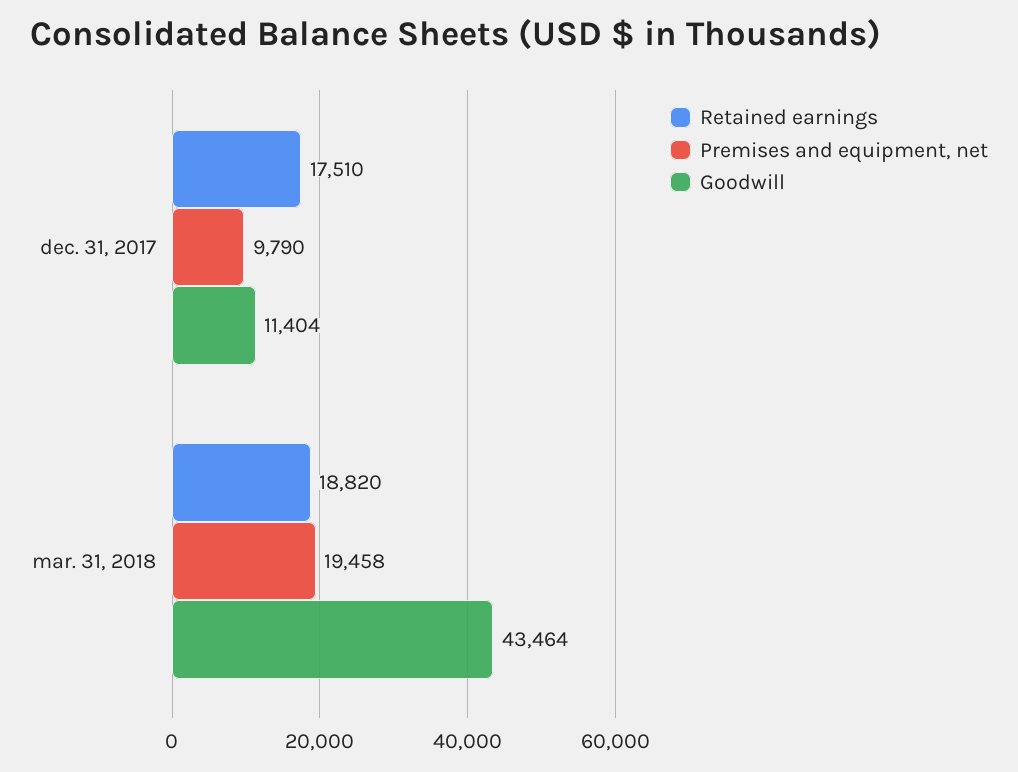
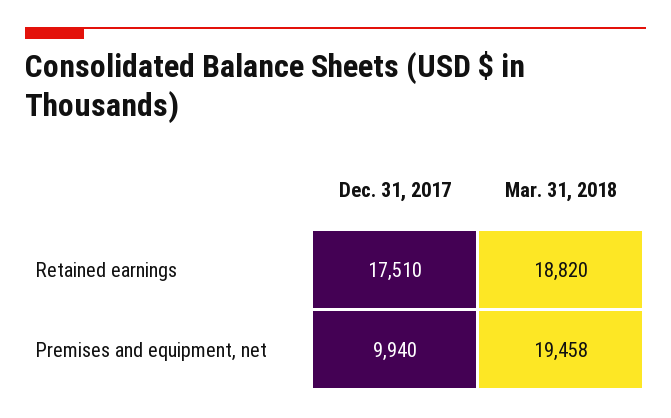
Premises and equipment, net, dec. 31, 2017: 9790 -> 9940
Goodwill, dec. 31, 2017: 11404 -> none
Goodwill, mar. 31, 2018: 43464 -> none

